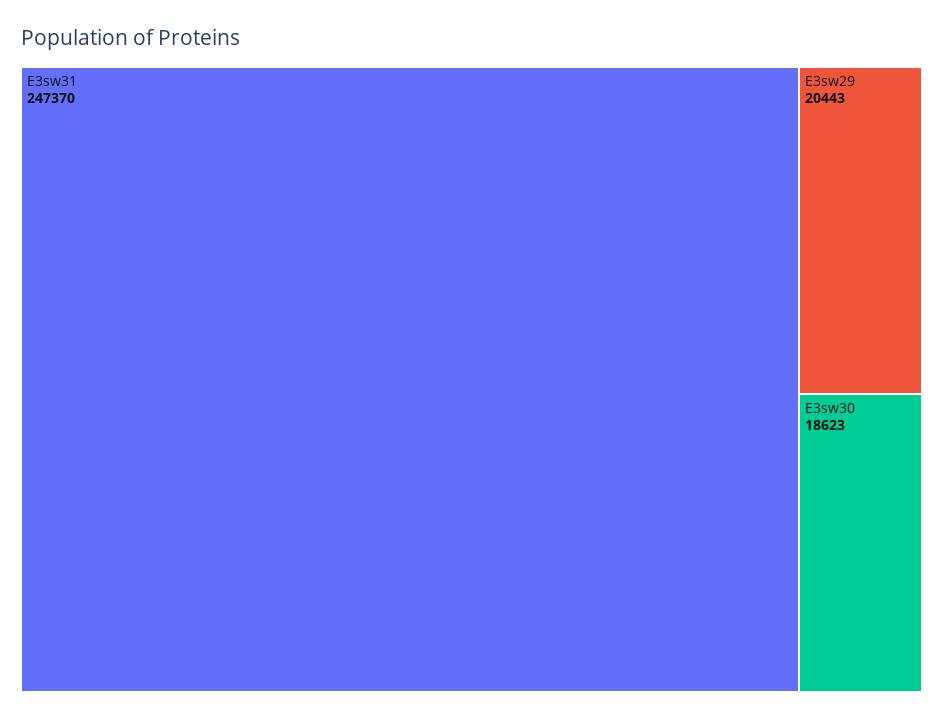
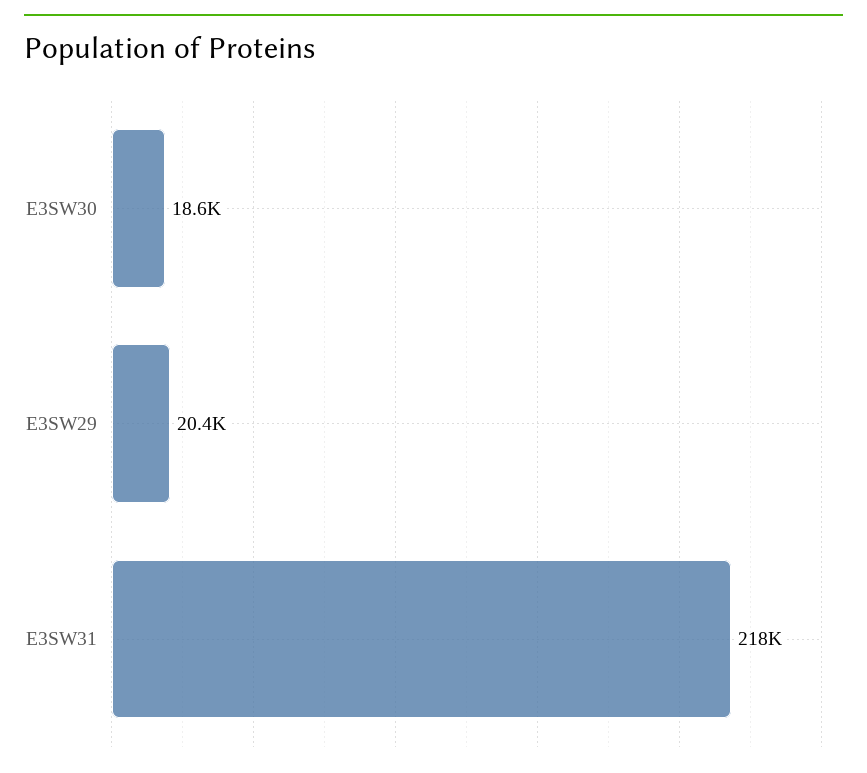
E3sw31: 247370 -> 218000

